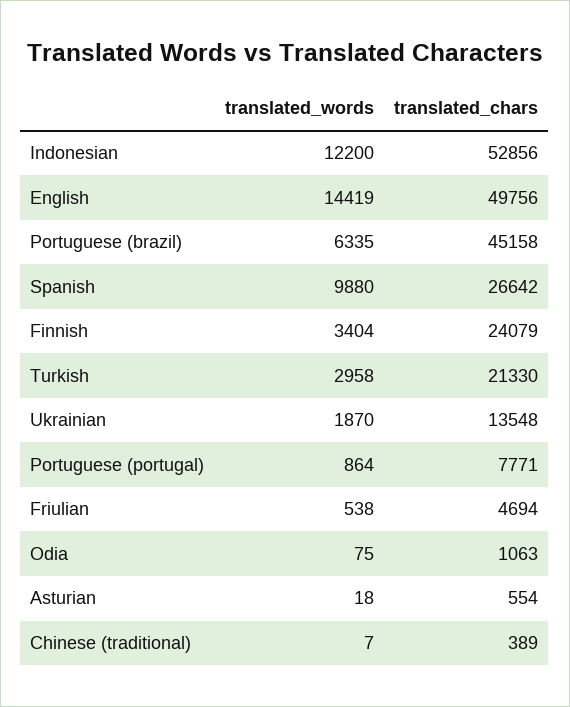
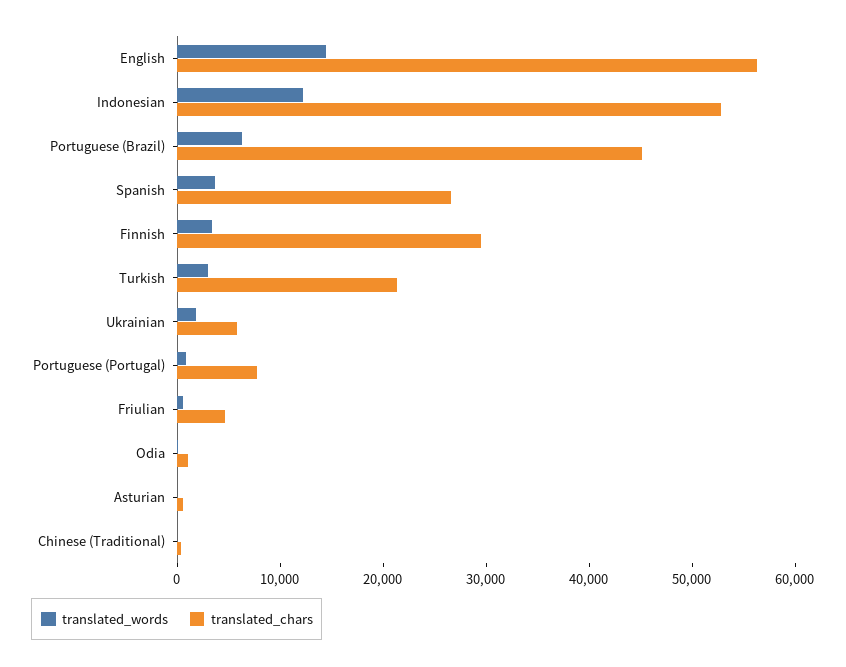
translated_chars, English: 49756 -> 56000
translated_words, Spanish: 9880 -> 4000
translated_chars, Finnish: 24079 -> 30000
translated_chars, Ukrainian: 13548 -> 6000

